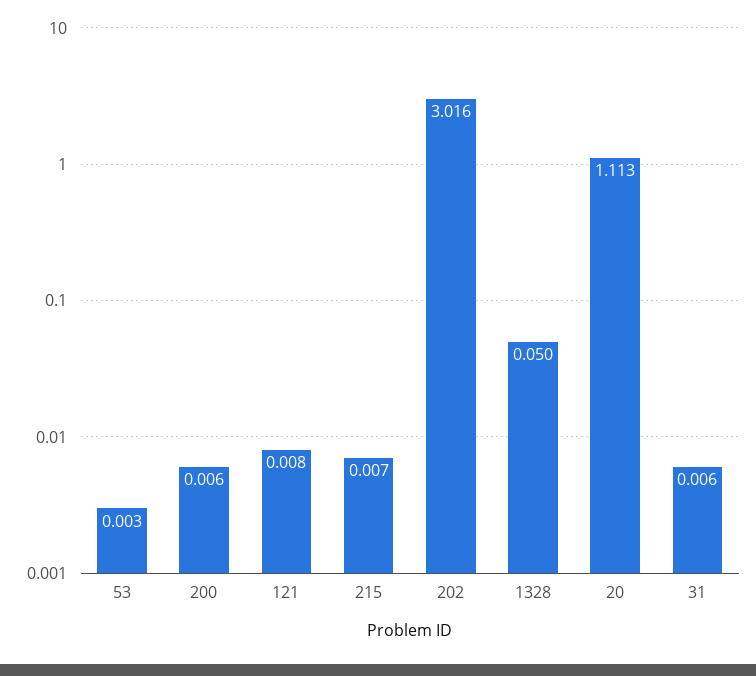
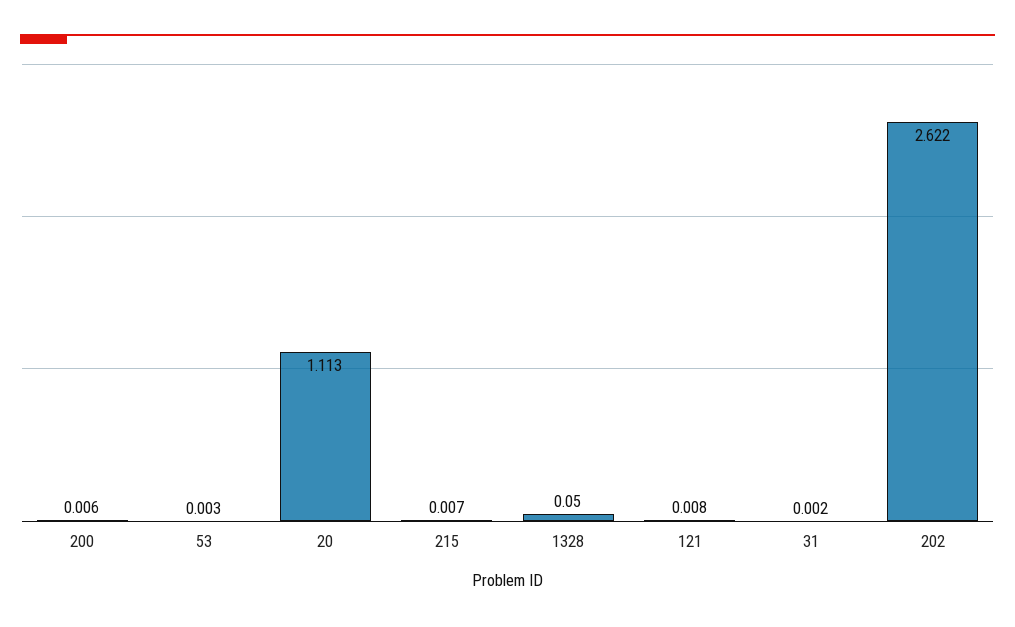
202: 3.016 -> 2.622
31: 0.006 -> 0.002

